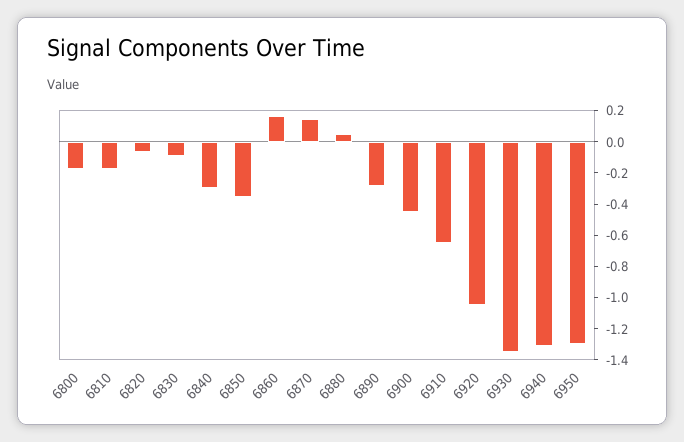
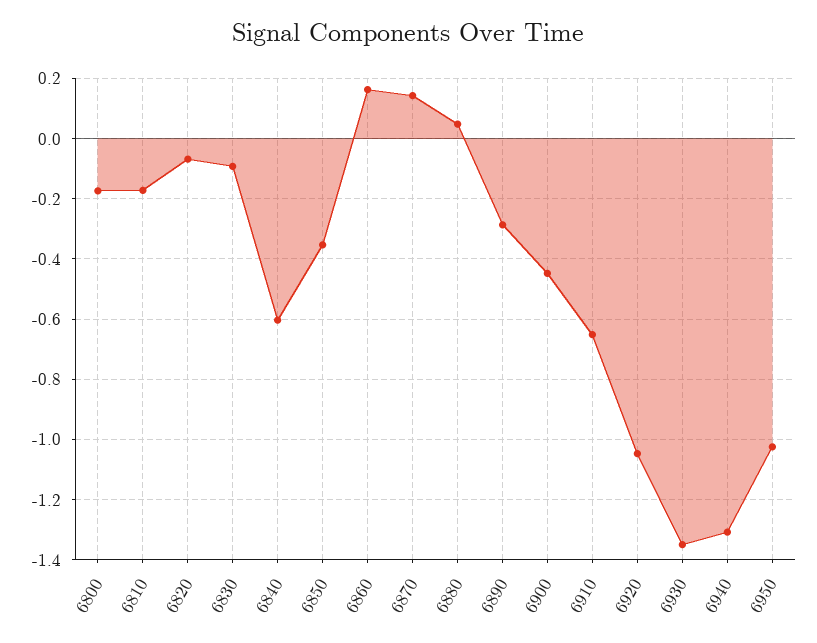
6840: -0.3 -> -0.6
6950: -1.3 -> -1.02

